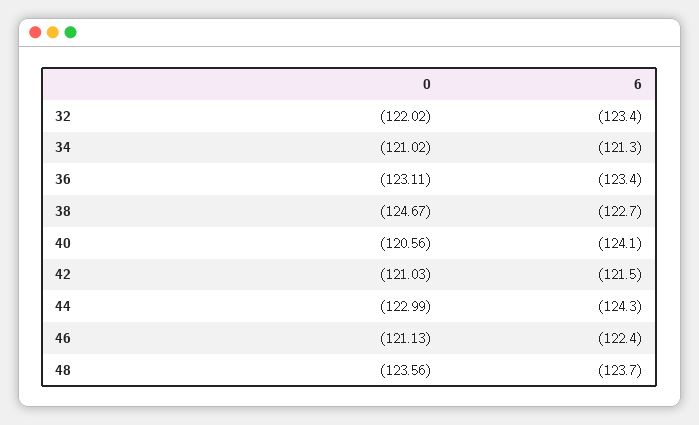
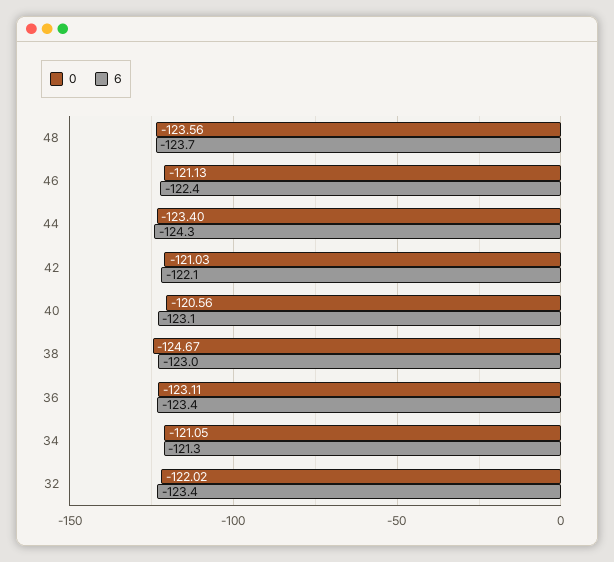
0, 34: -121.02 -> -121.05
6, 38: -122.7 -> -123
6, 40: -124.1 -> -123.1
6, 42: -121.5 -> -122.1
0, 44: -122.99 -> -123.4

